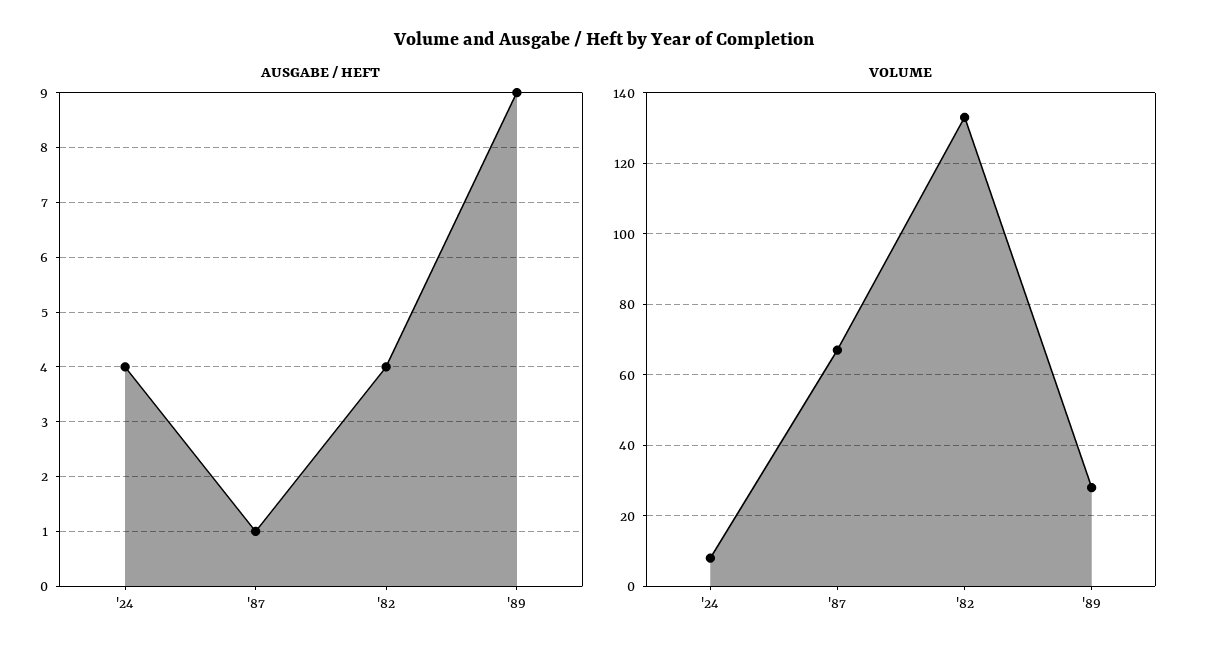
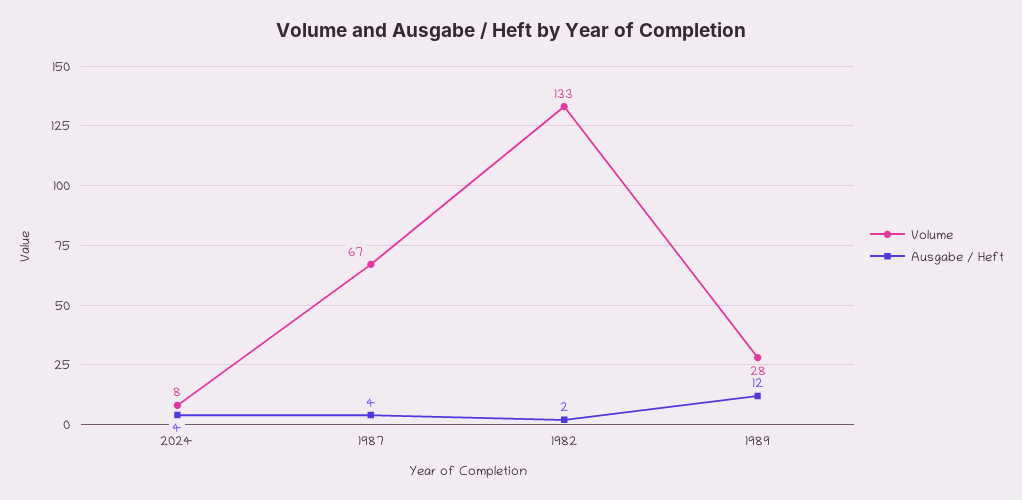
AUSGABE / HEFT, '87: 1 -> 4
AUSGABE / HEFT, '82: 4 -> 2
AUSGABE / HEFT, '89: 9 -> 12

